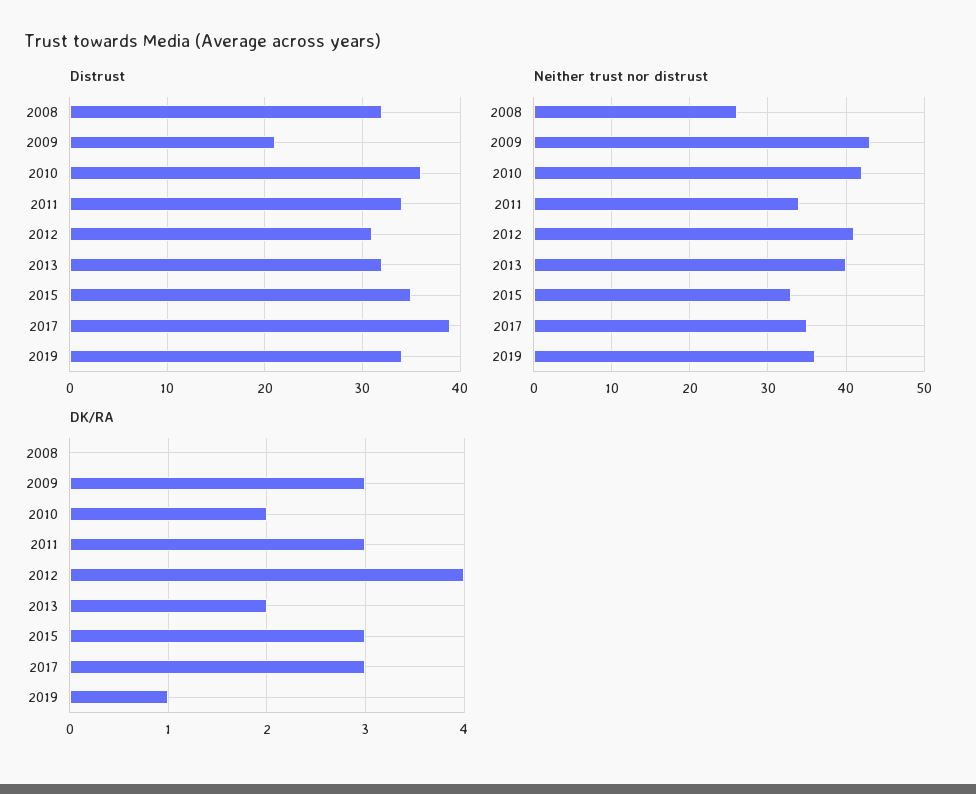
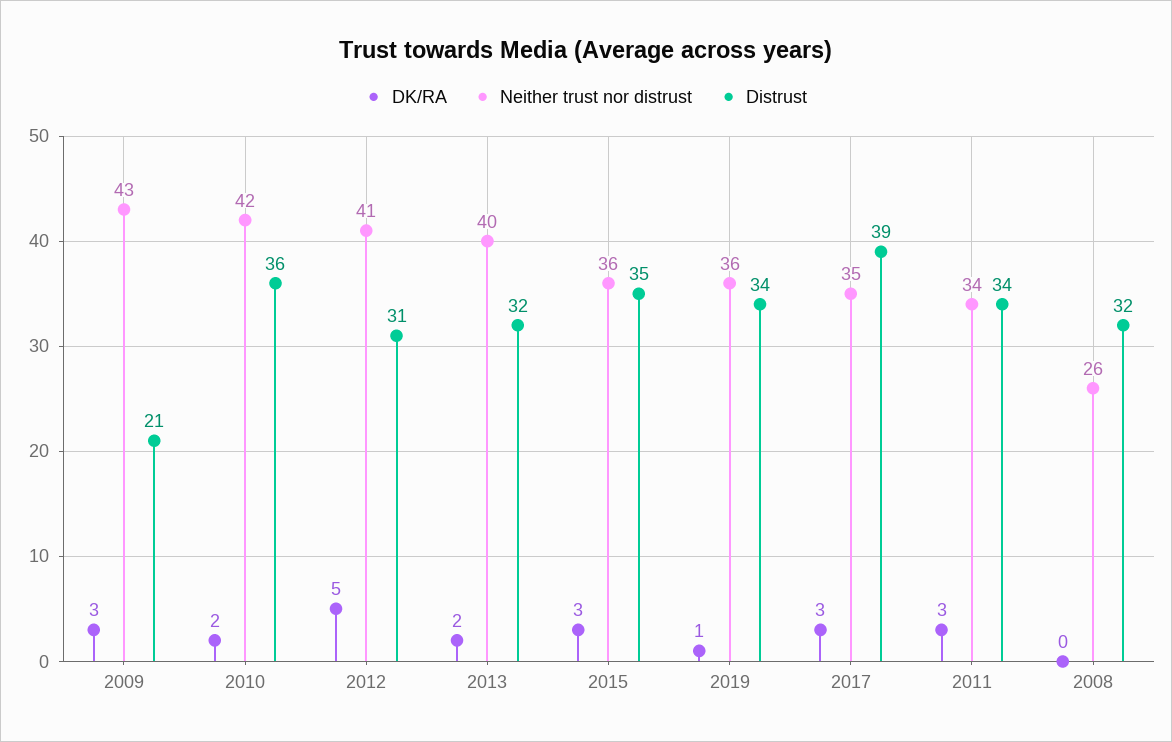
Neither trust nor distrust, 2015: 33 -> 36
DK/RA, 2012: 4 -> 5

